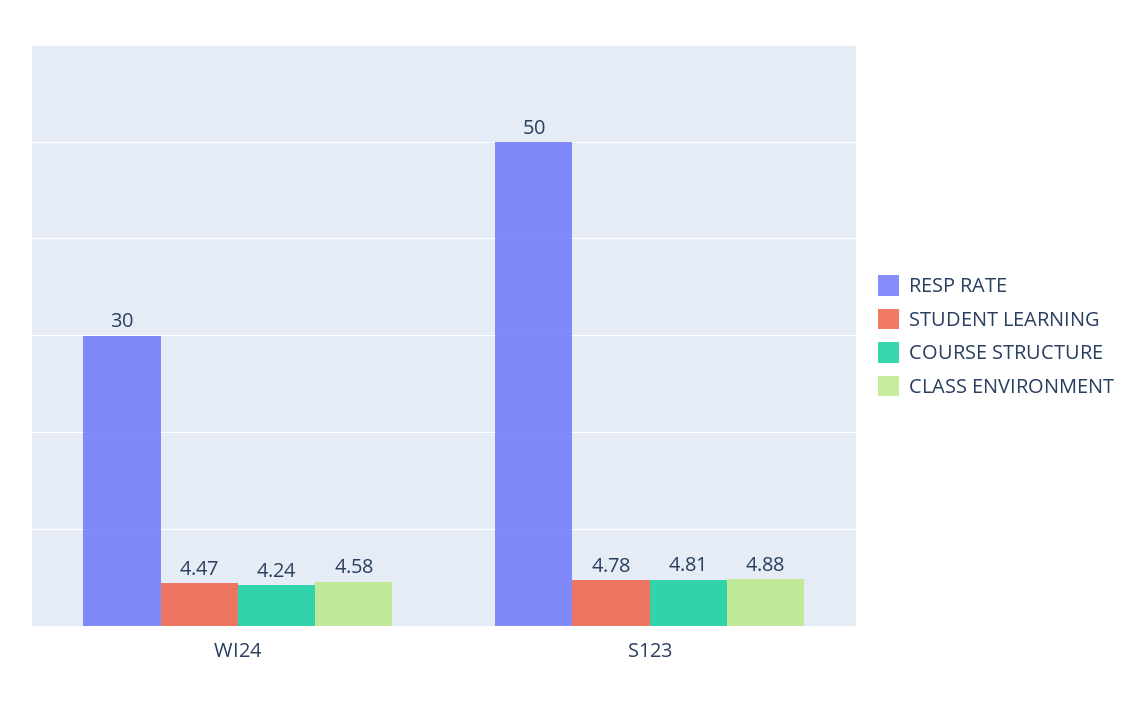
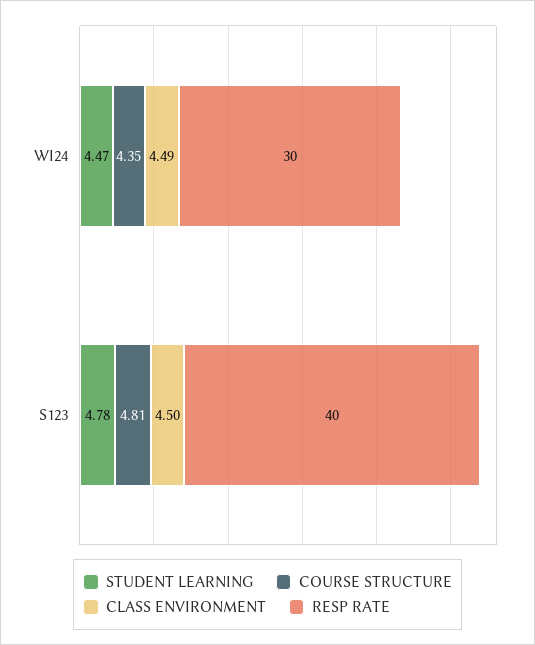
COURSE STRUCTURE, WI24: 4.24 -> 4.35
CLASS ENVIRONMENT, WI24: 4.58 -> 4.49
RESP RATE, S123: 50 -> 40
CLASS ENVIRONMENT, S123: 4.88 -> 4.5

